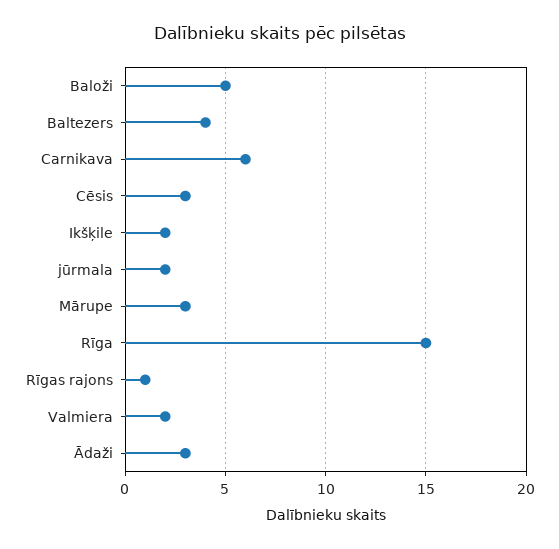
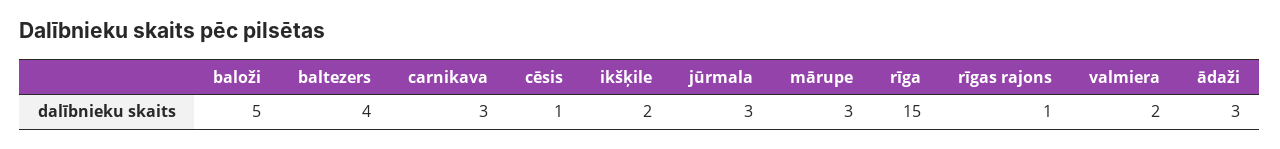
Carnikava: 6 -> 3
Cēsis: 3 -> 1
jūrmala: 2 -> 3

